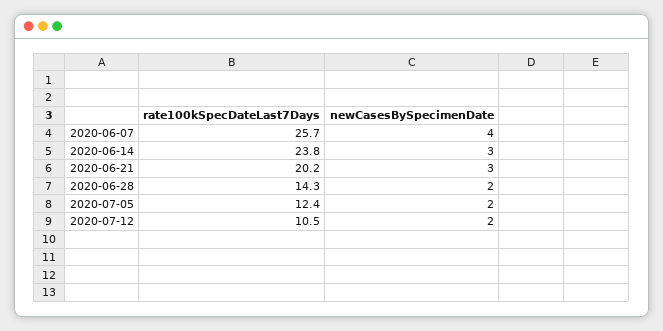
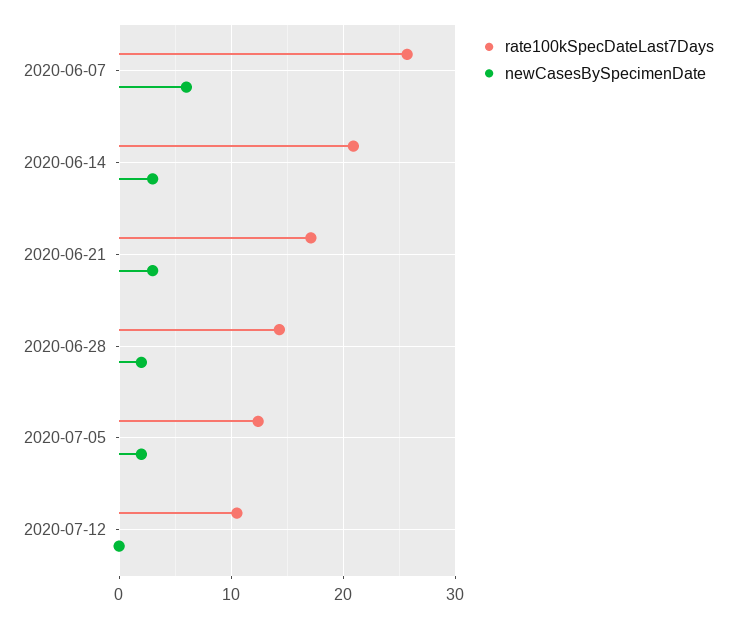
newCasesBySpecimenDate, 2020-06-07: 4 -> 6
rate100kSpecDateLast7Days, 2020-06-14: 23.8 -> 21
rate100kSpecDateLast7Days, 2020-06-21: 20.2 -> 17
newCasesBySpecimenDate, 2020-07-12: 2 -> 0

